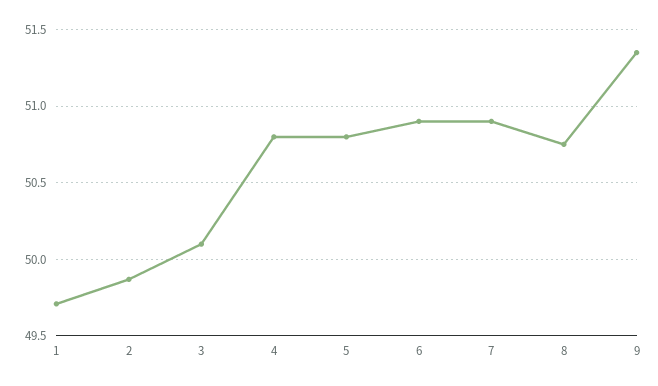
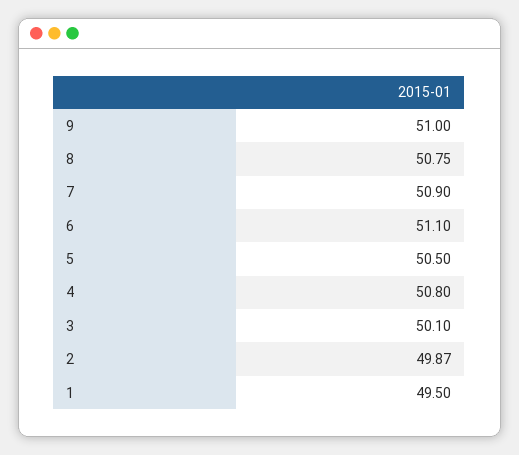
1: 49.7 -> 49.5
5: 50.8 -> 50.5
6: 50.9 -> 51.1
9: 51.35 -> 51

